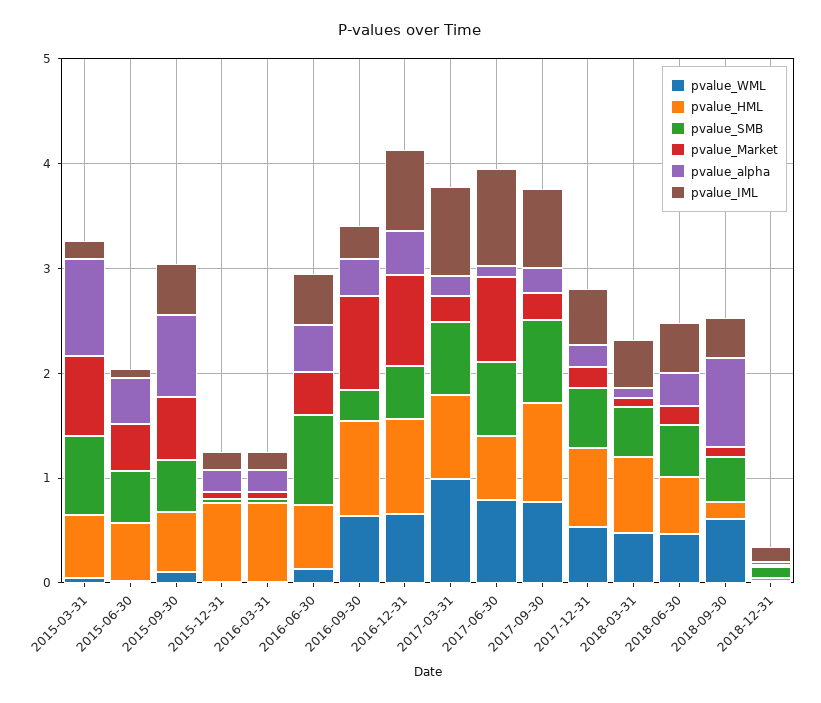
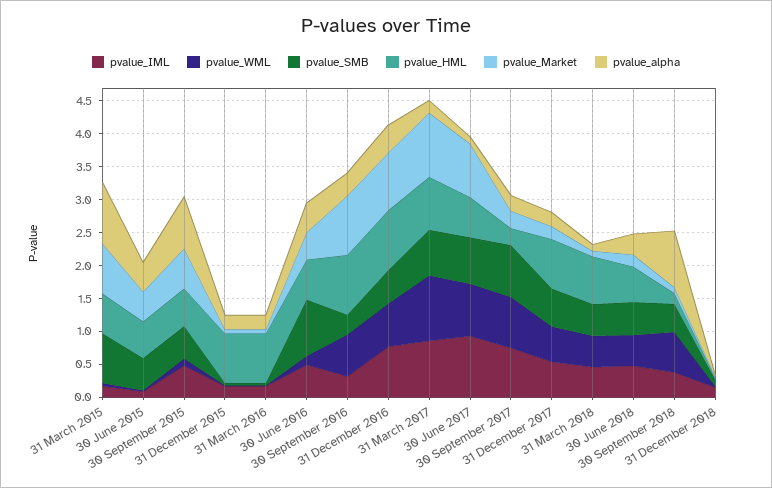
pvalue_Market, 2017-03-31: 0.2 -> 1
pvalue_HML, 2017-09-30: 1 -> 0.25

